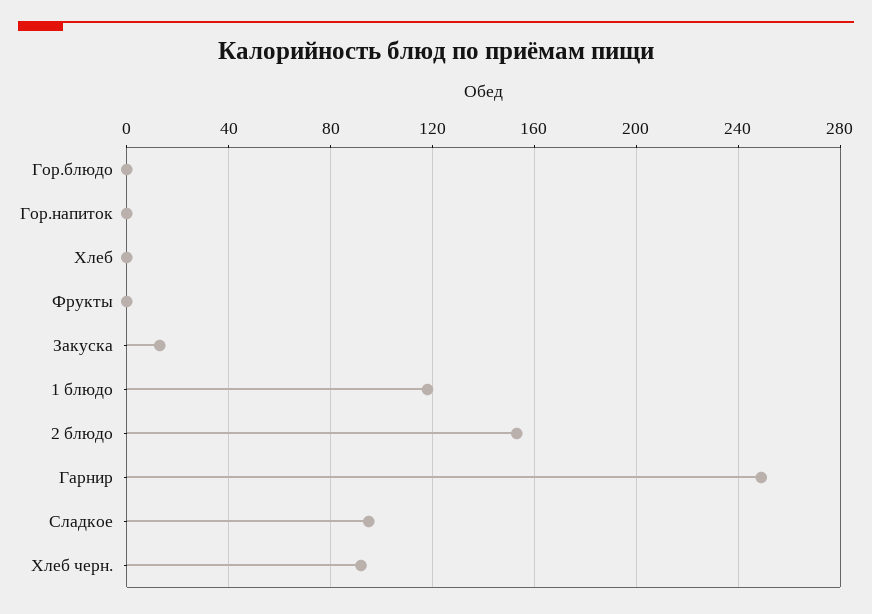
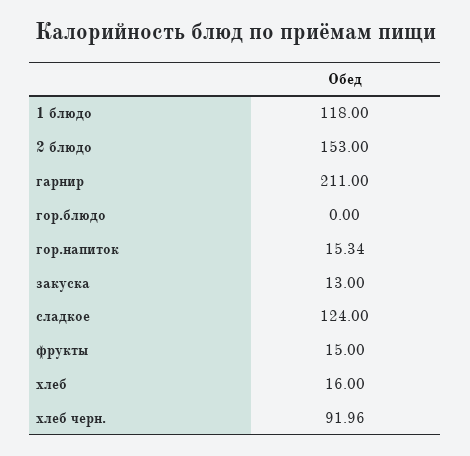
Гор.напиток: 0 -> 15.34
Хлеб: 0 -> 16
Фрукты: 0 -> 15
Гарнир: 250 -> 211
Сладкое: 95 -> 124

